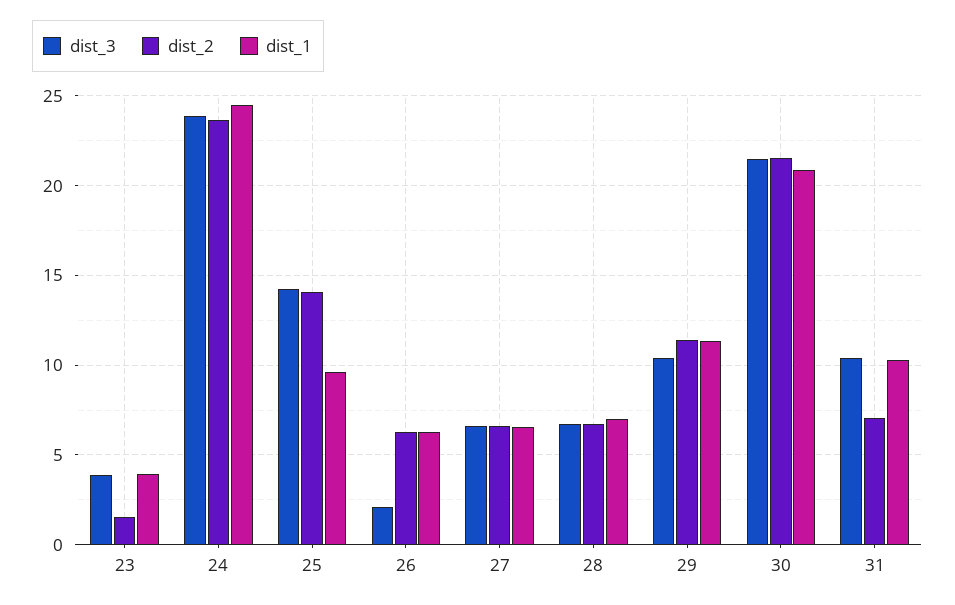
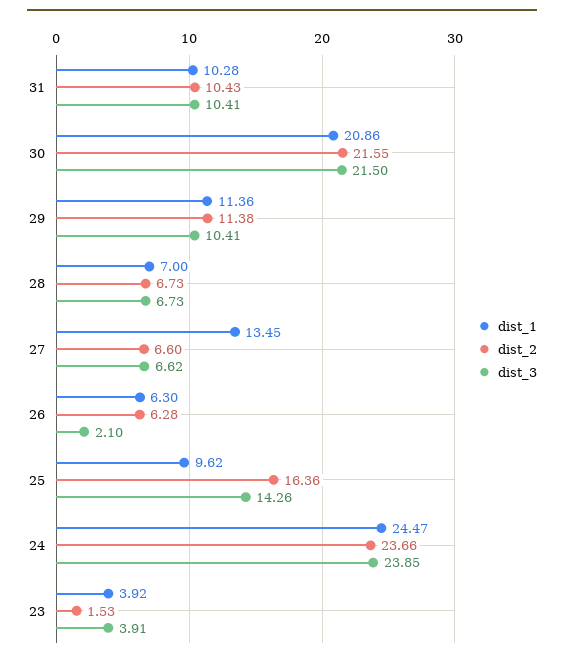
dist_2, 25: 14 -> 16.36
dist_1, 27: 6.5 -> 13.45
dist_2, 31: 7 -> 10.43

